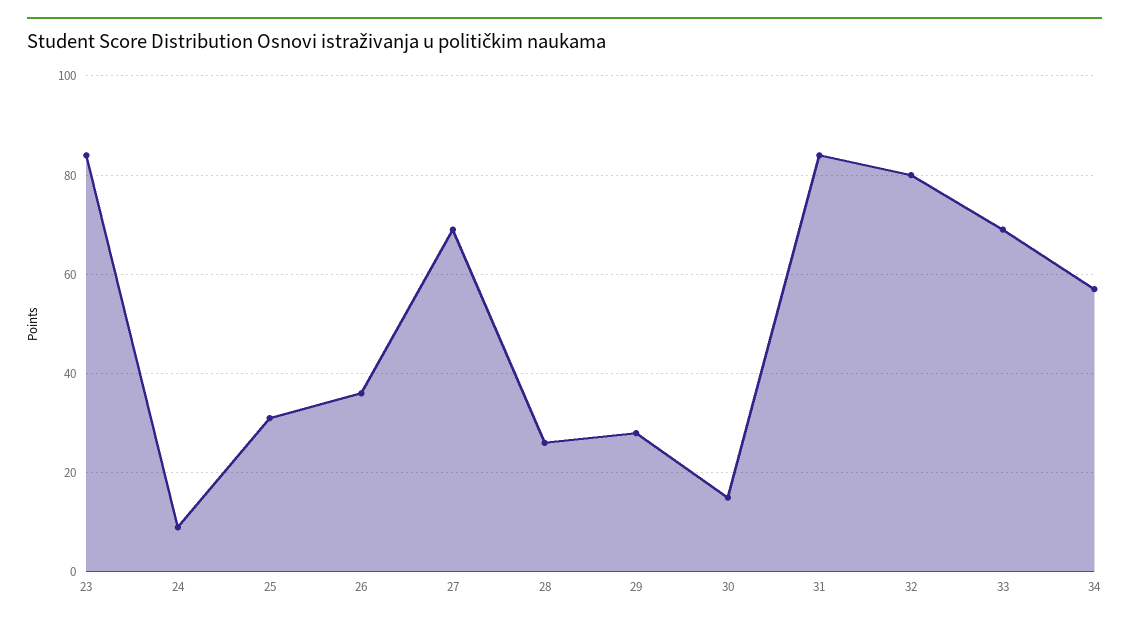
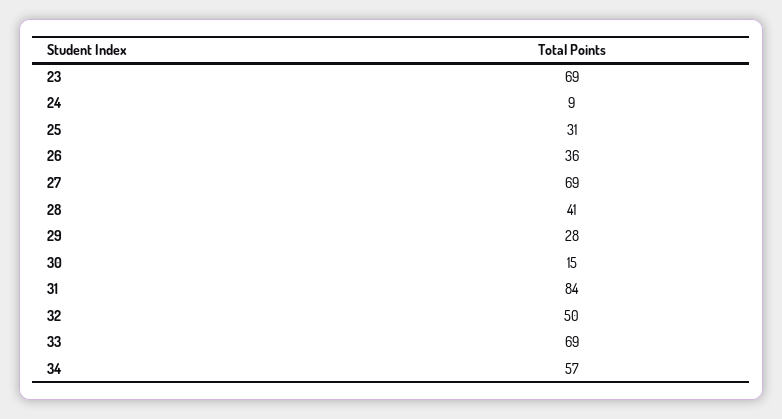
23: 85 -> 69
28: 25 -> 41
32: 80 -> 50

